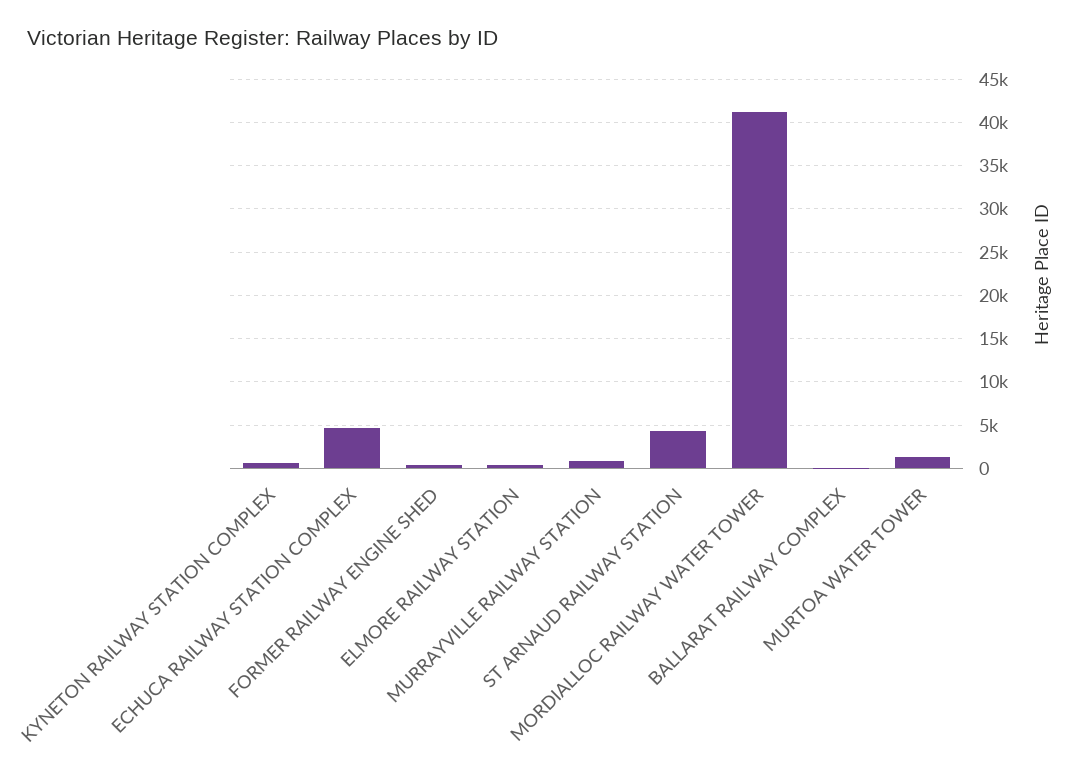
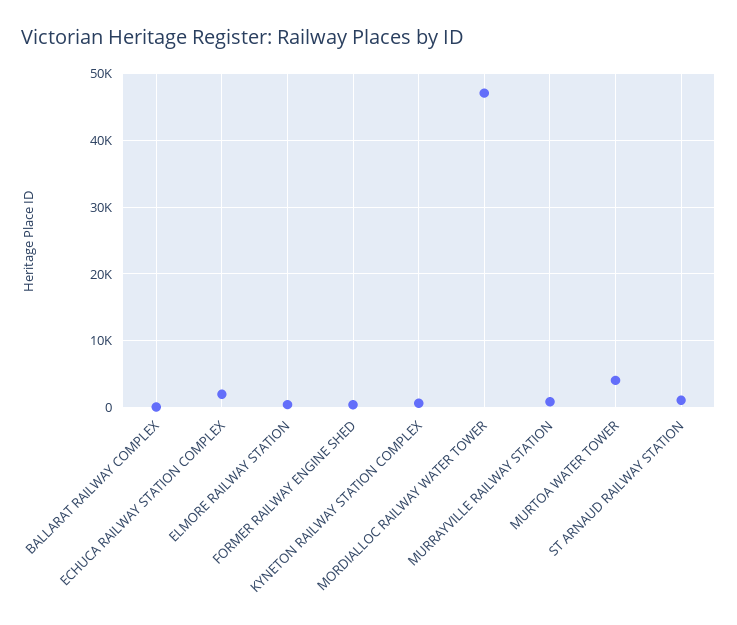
ECHUCA RAILWAY STATION COMPLEX: 5000 -> 2000
ST ARNAUD RAILWAY STATION: 4000 -> 1000
MORDIALLOC RAILWAY WATER TOWER: 41000 -> 47000
MURTOA WATER TOWER: 1000 -> 4000

